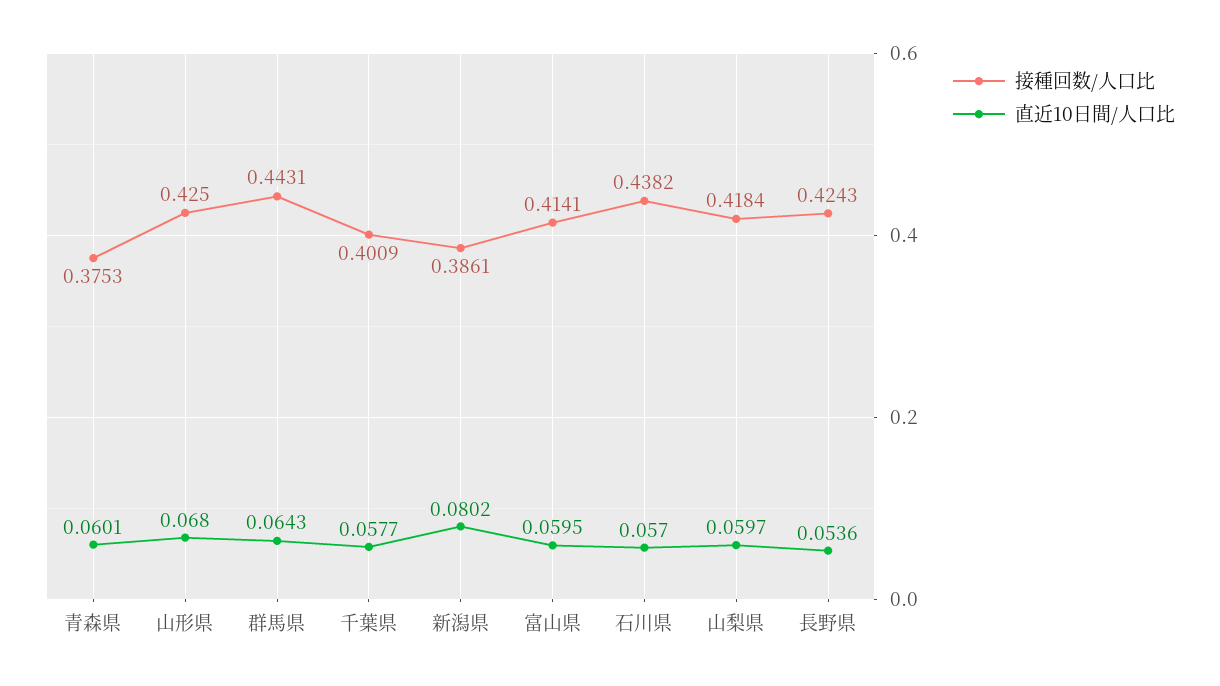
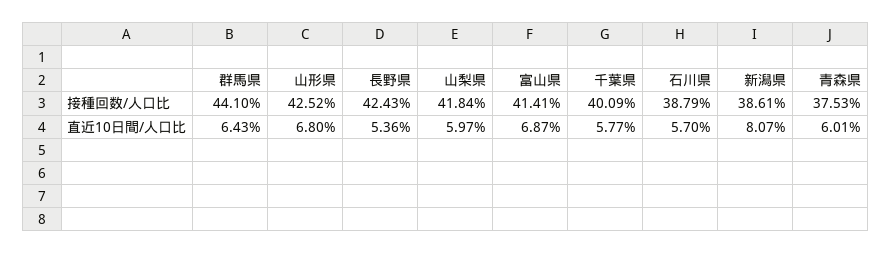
接種回数/人口比, 山形県: 0.425 -> 0.4252
接種回数/人口比, 群馬県: 0.4431 -> 0.441
直近10日間/人口比, 新潟県: 0.0802 -> 0.0807
直近10日間/人口比, 富山県: 0.0595 -> 0.0687
接種回数/人口比, 石川県: 0.4382 -> 0.3879

